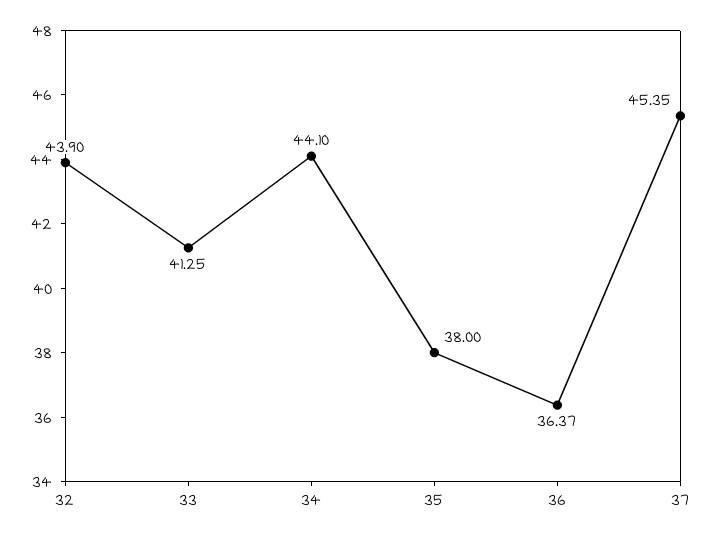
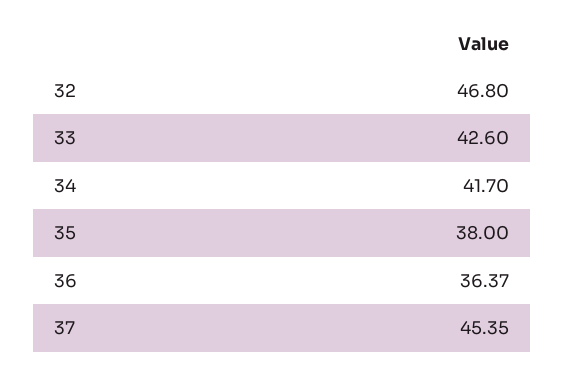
32: 43.9 -> 46.8
33: 41.25 -> 42.6
34: 44.1 -> 41.7

